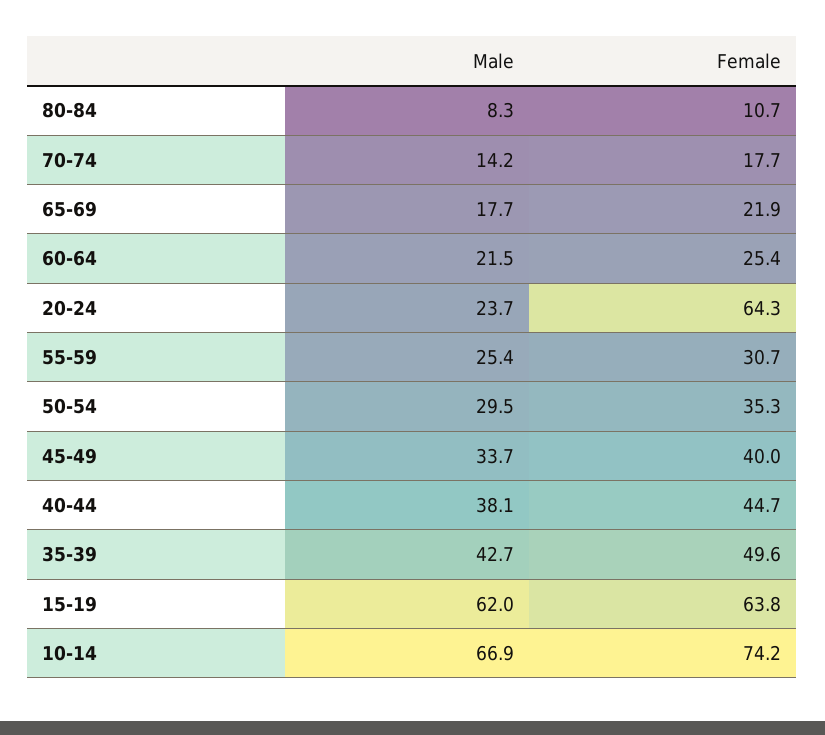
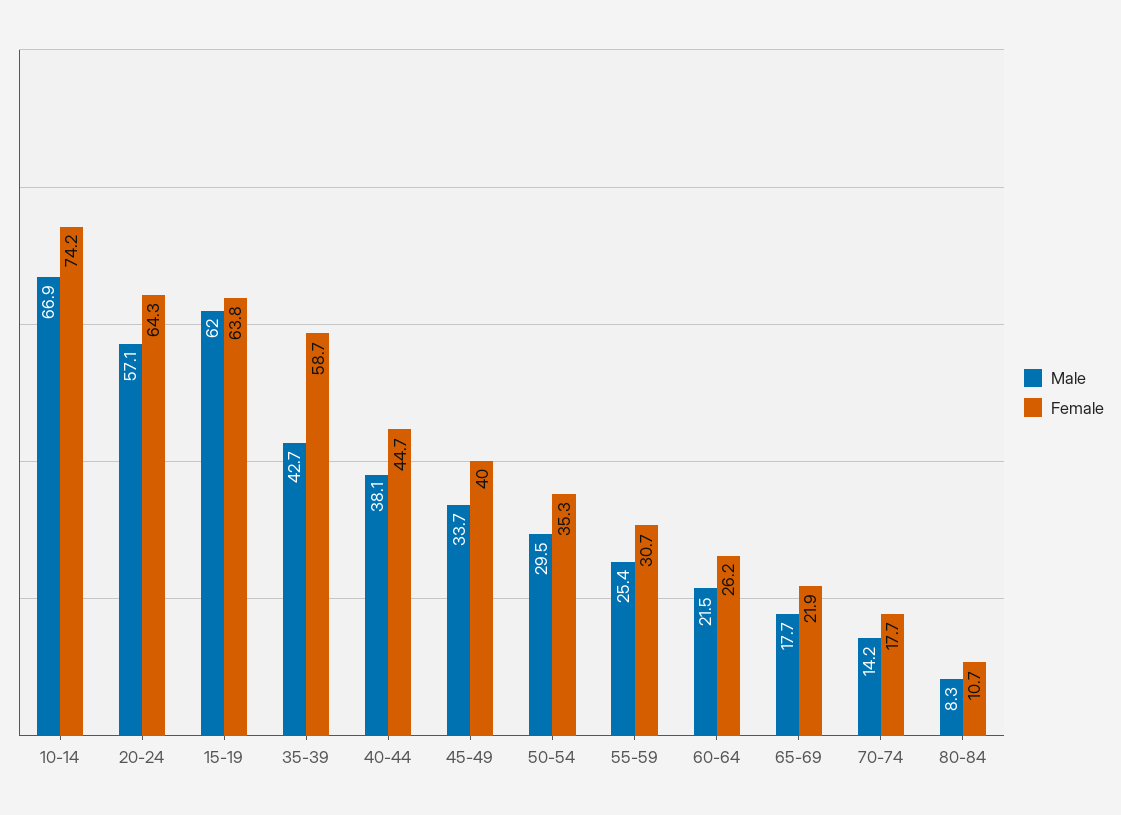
Female, 60-64: 25.4 -> 26.2
Male, 20-24: 23.7 -> 57.1
Female, 35-39: 49.6 -> 58.7

